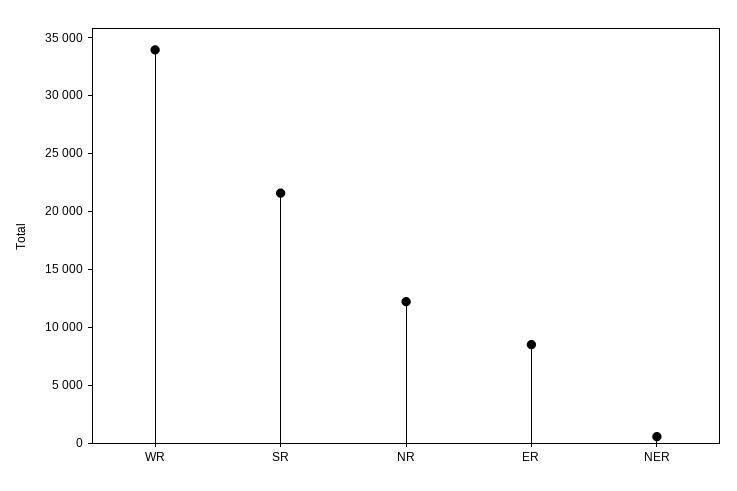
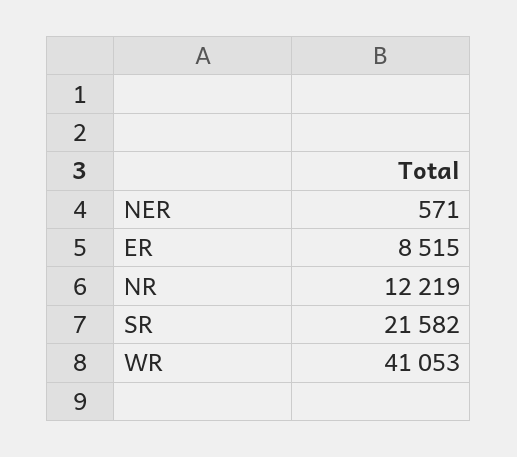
WR: 34000 -> 41053

